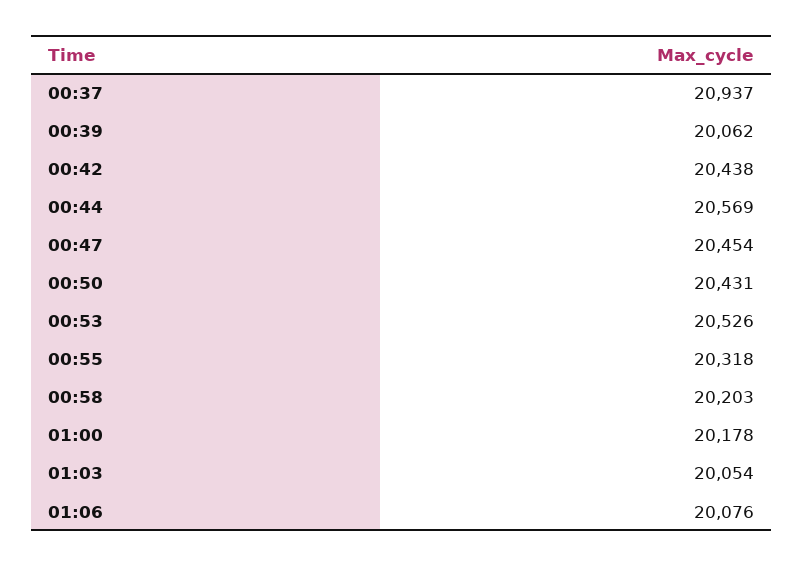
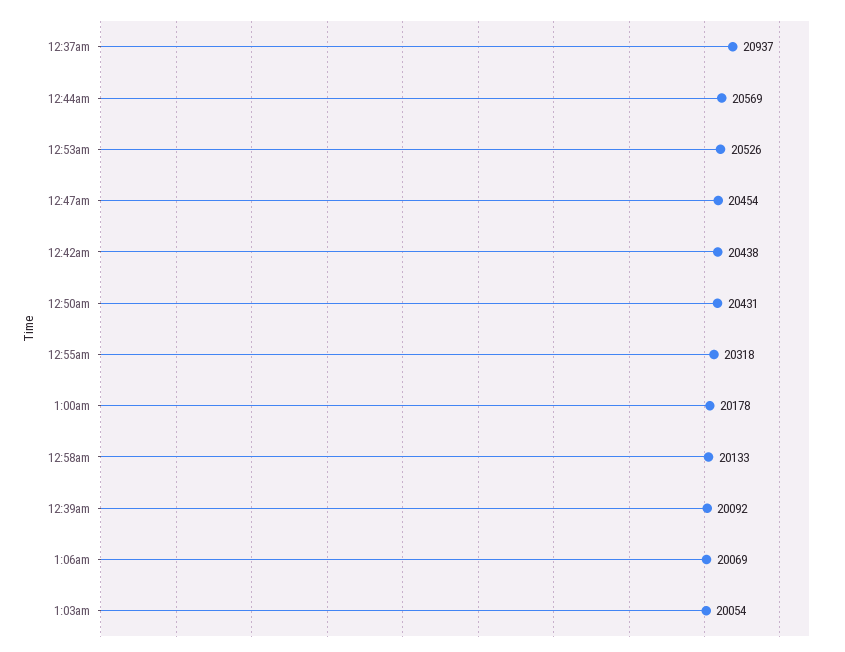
00:39: 20062 -> 20092
00:58: 20203 -> 20133
01:06: 20076 -> 20069

